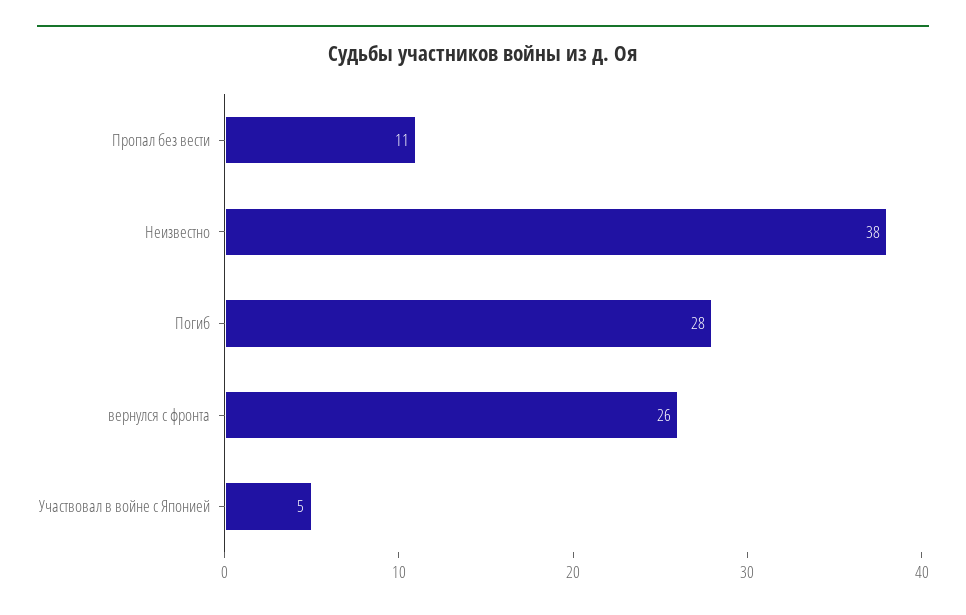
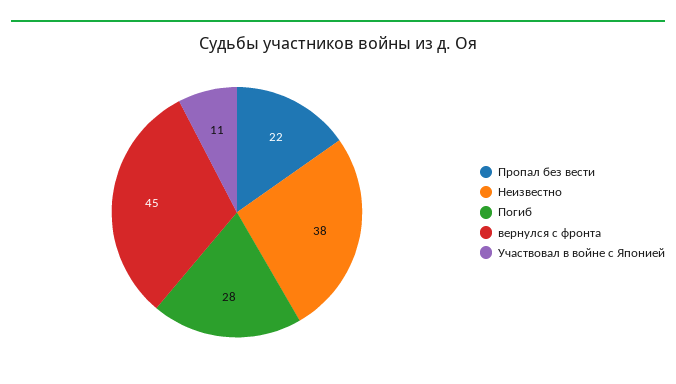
Пропал без вести: 11 -> 22
вернулся с фронта: 26 -> 45
Участвовал в войне с Японией: 5 -> 11

